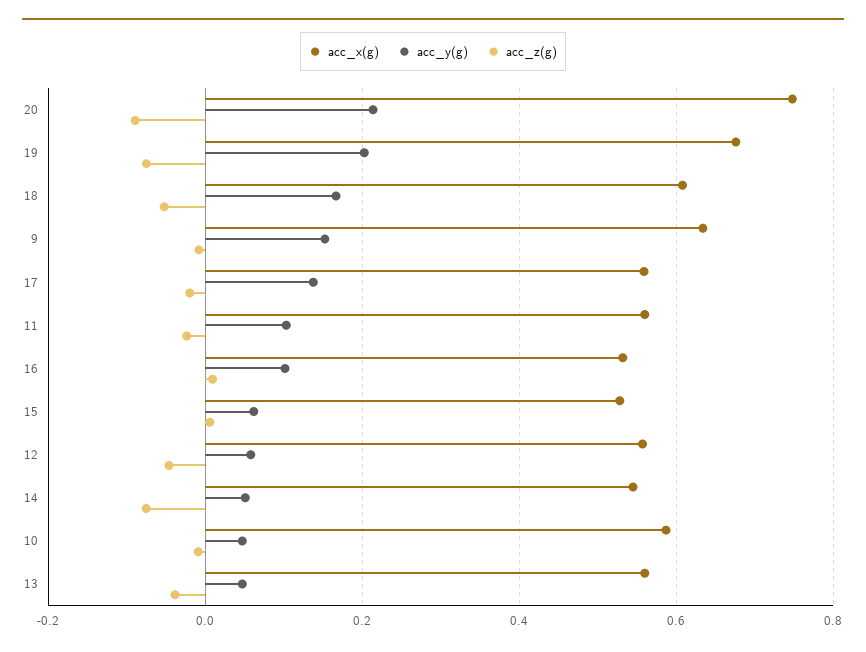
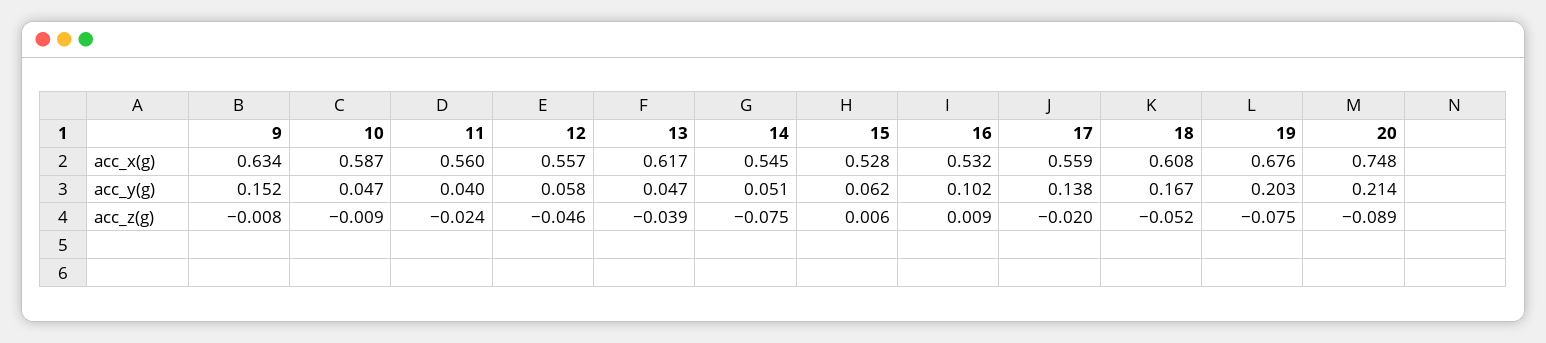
acc_y(g), 11: 0.1 -> 0.04
acc_x(g), 13: 0.56 -> 0.617

